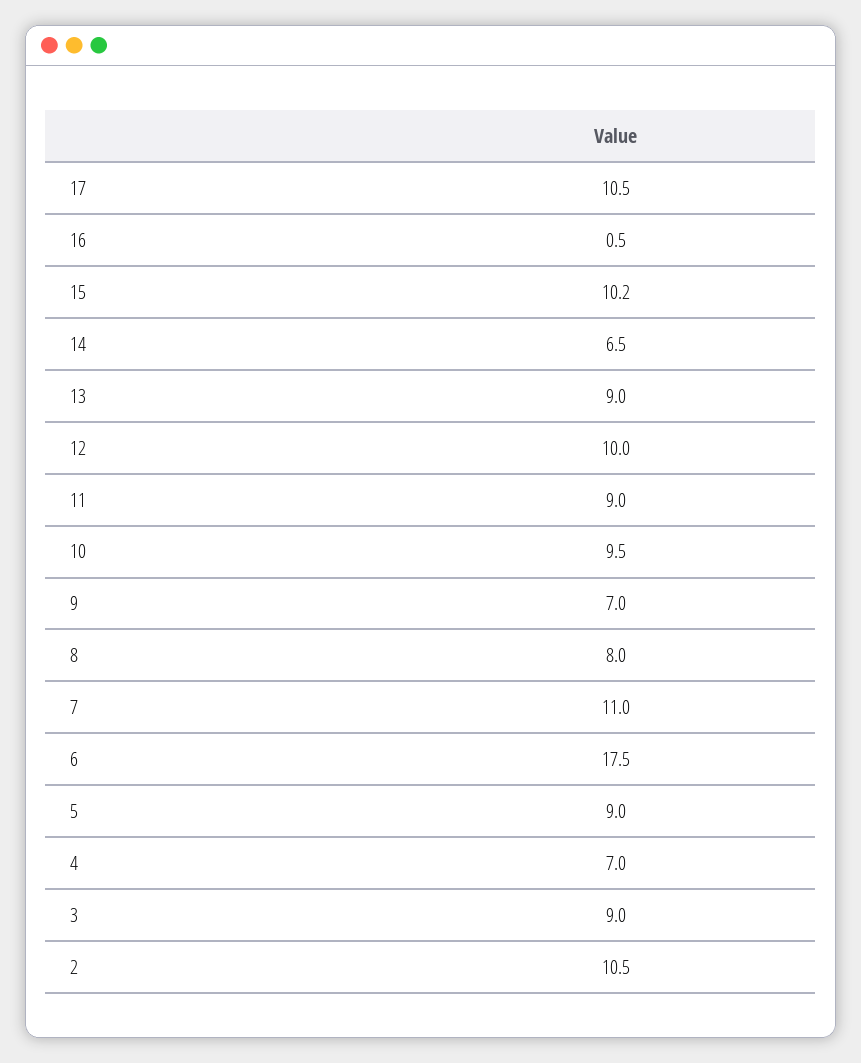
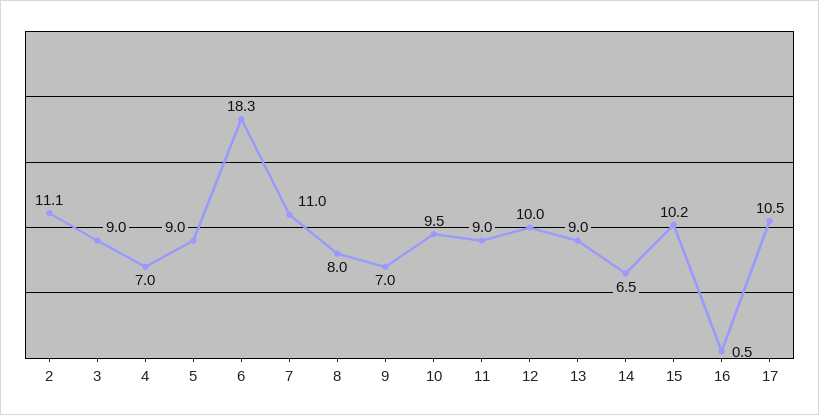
6: 17.5 -> 18.3
2: 10.5 -> 11.1

